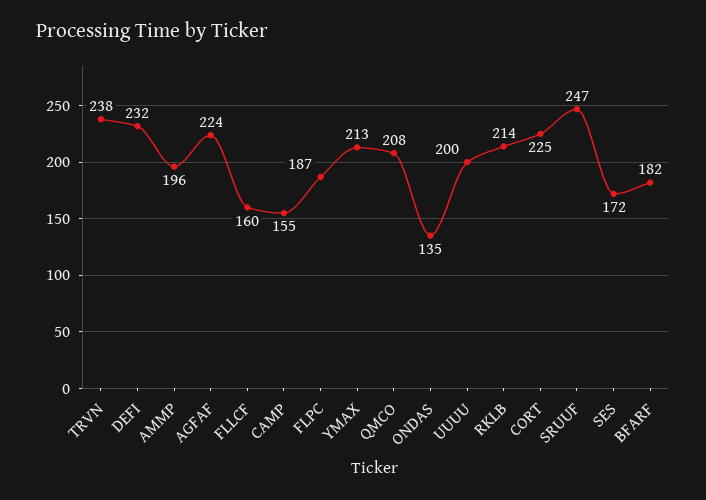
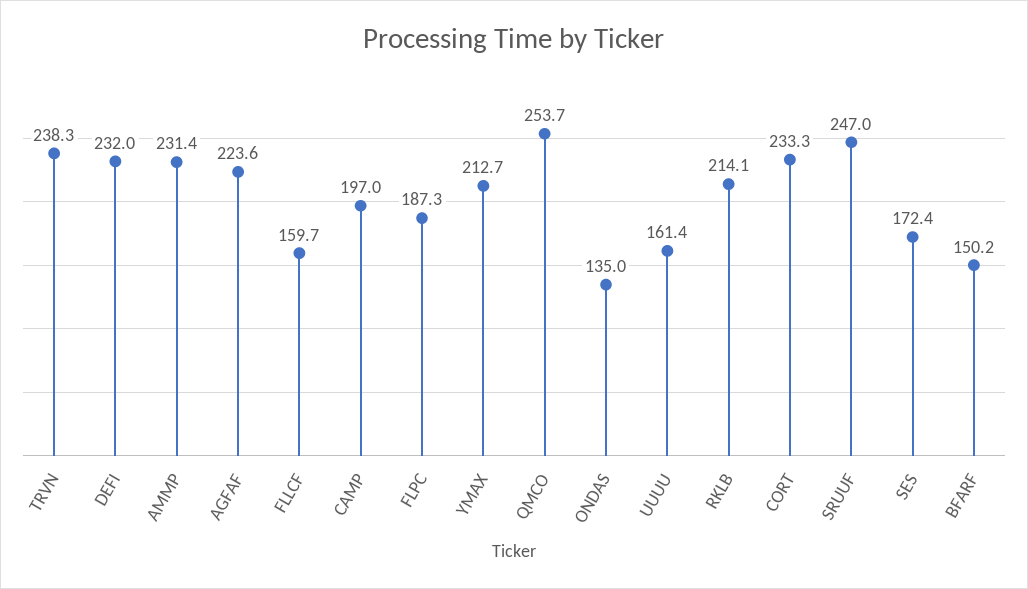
AMMP: 196 -> 231.4
CAMP: 155 -> 197
QMCO: 208 -> 253.7
UUUU: 200 -> 161.4
CORT: 225 -> 233.3
BFARF: 182 -> 150.2

